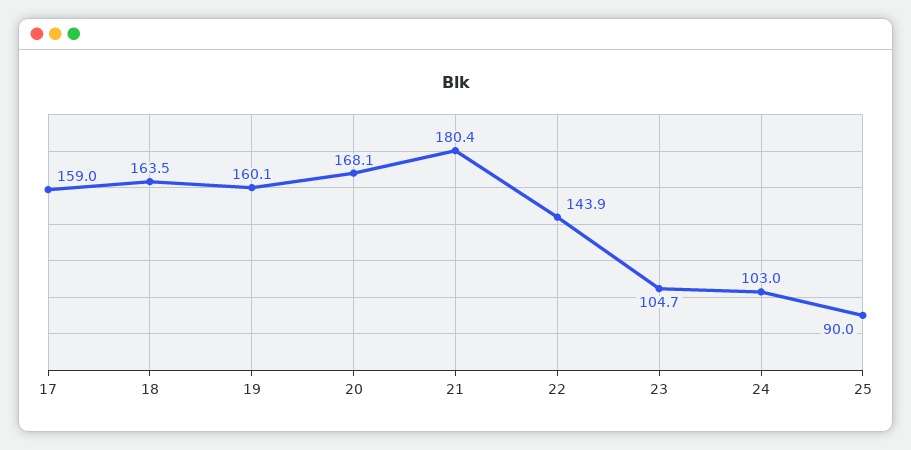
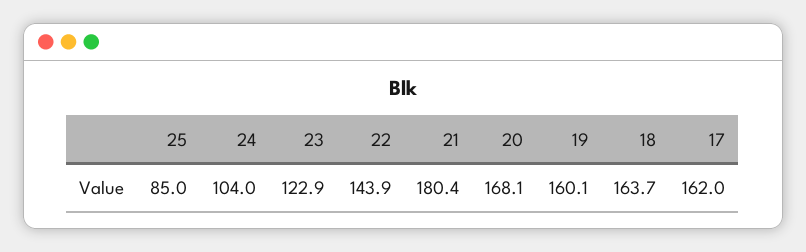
17: 159 -> 162
18: 163.5 -> 163.7
23: 104.7 -> 122.9
24: 103 -> 104
25: 90 -> 85

